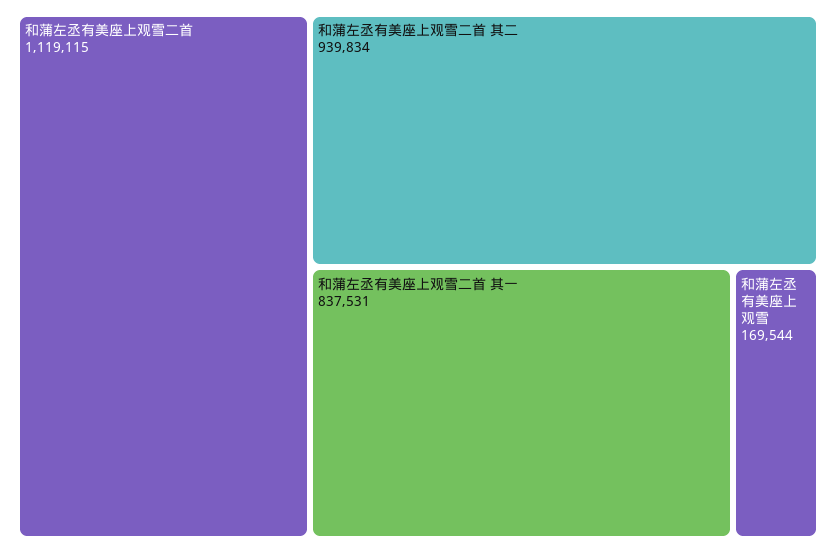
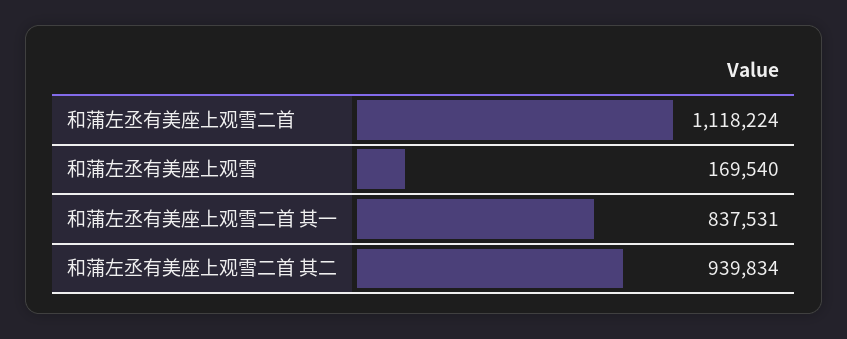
和蒲左丞有美座上观雪二首: 1119115 -> 1118224
和蒲左丞有美座上观雪: 169544 -> 169540

